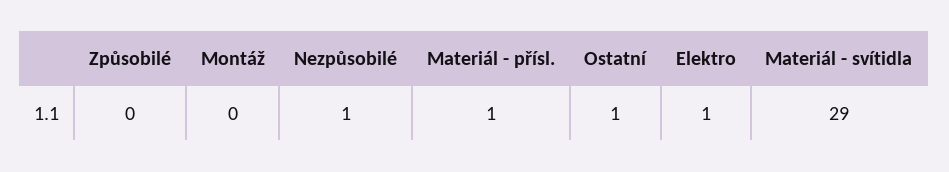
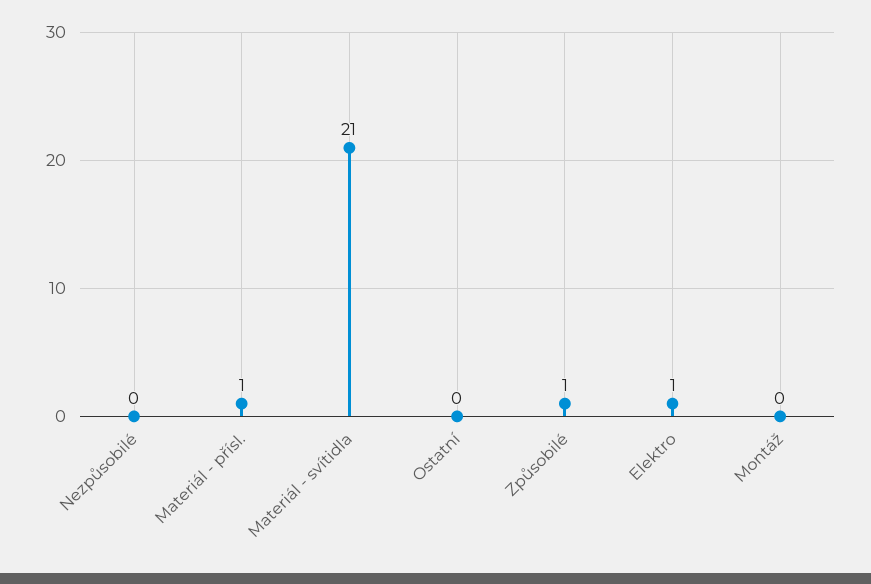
Způsobilé: 0 -> 1
Nezpůsobilé: 1 -> 0
Ostatní: 1 -> 0
Materiál - svítidla: 29 -> 21

